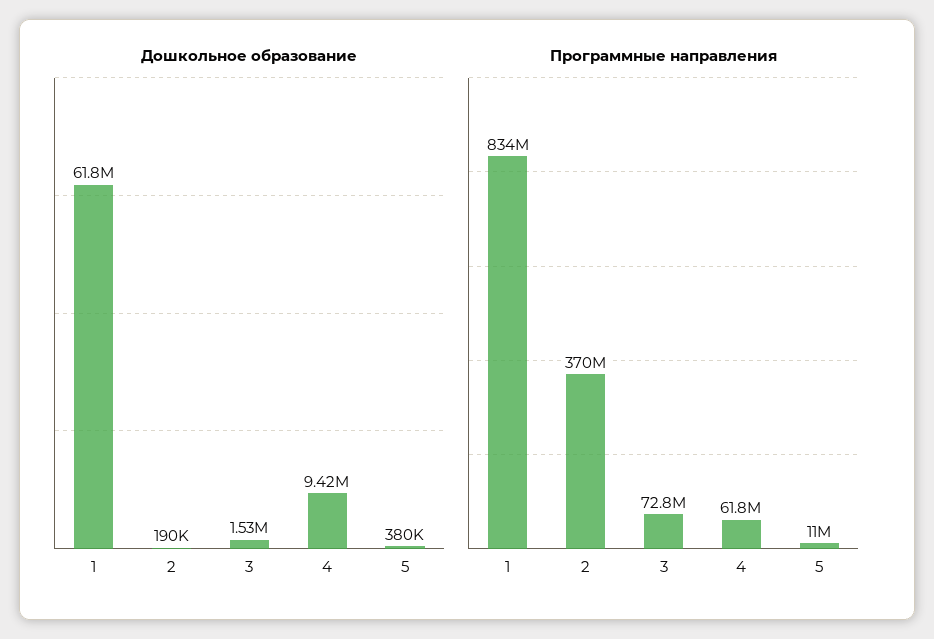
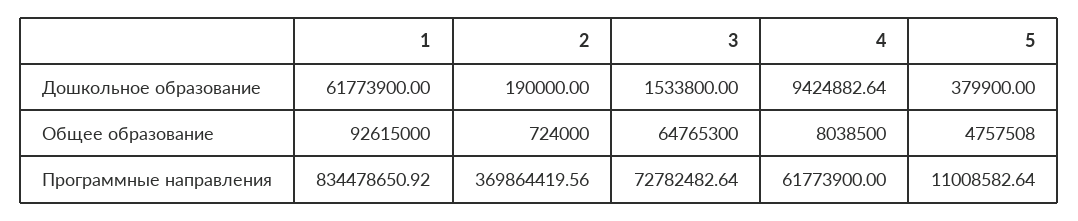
Общее образование, 1: none -> 92615000
Общее образование, 2: none -> 724000
Общее образование, 3: none -> 64765300
Общее образование, 4: none -> 8038500
Общее образование, 5: none -> 4757508

